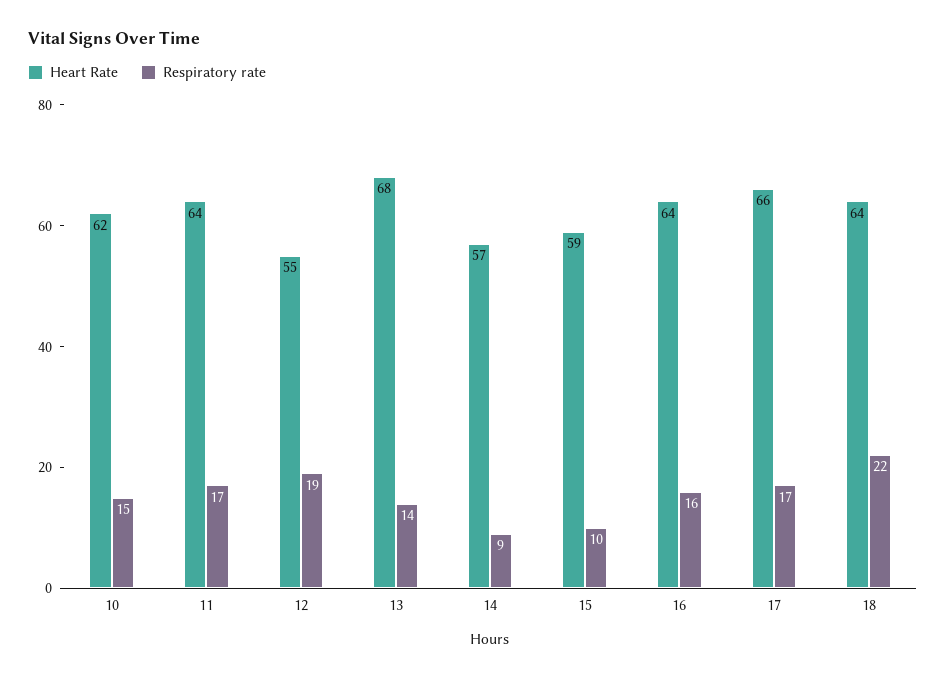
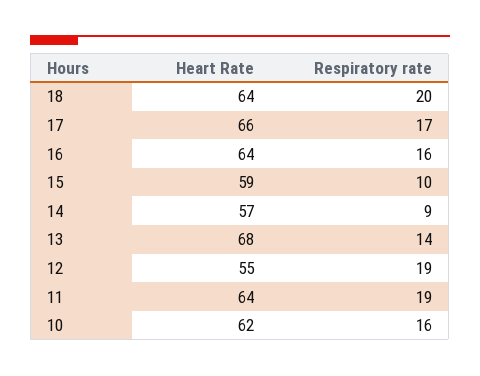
Respiratory rate, 10: 15 -> 16
Respiratory rate, 11: 17 -> 19
Respiratory rate, 18: 22 -> 20

